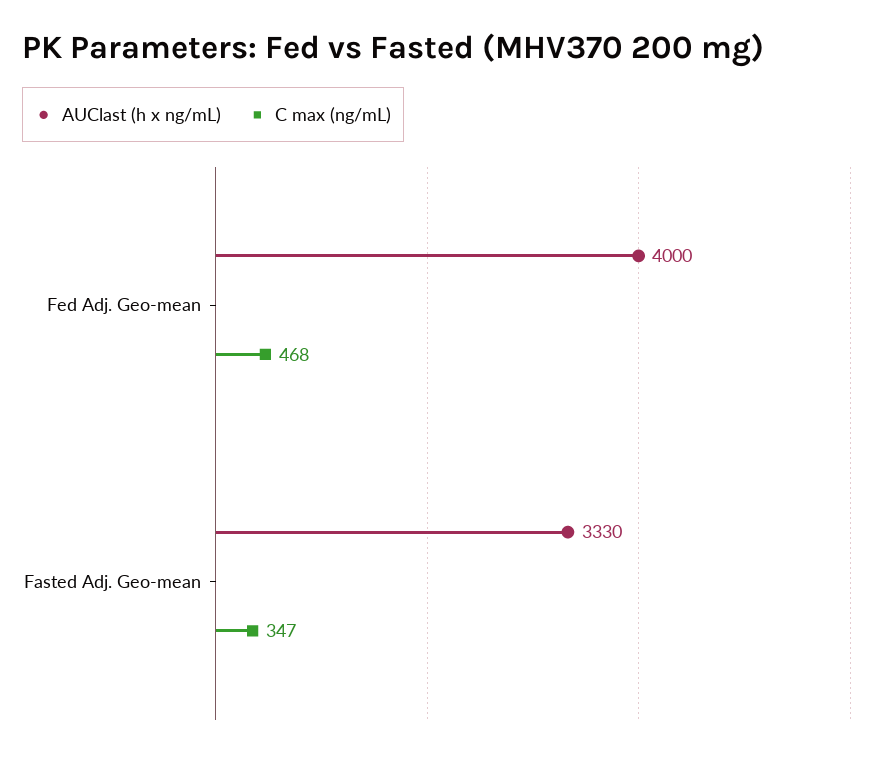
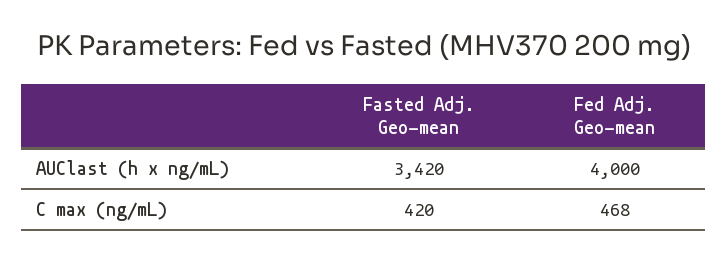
AUClast (h x ng/mL), Fasted Adj. Geo-mean: 3330 -> 3420
C max (ng/mL), Fasted Adj. Geo-mean: 347 -> 420

